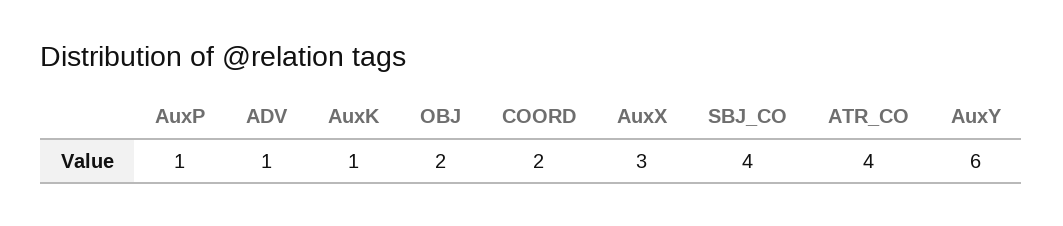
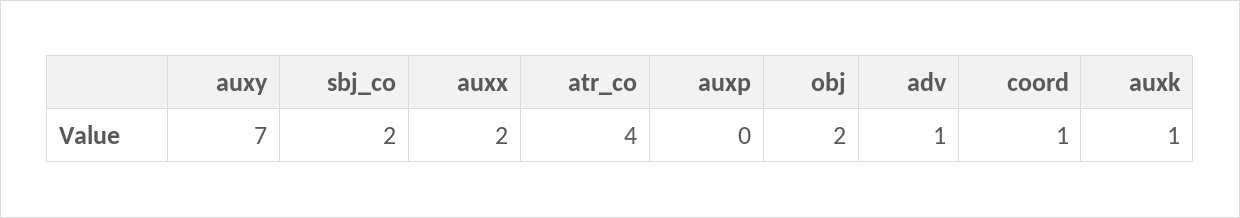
AuxP: 1 -> 0
COORD: 2 -> 1
AuxX: 3 -> 2
SBJ_CO: 4 -> 2
AuxY: 6 -> 7

